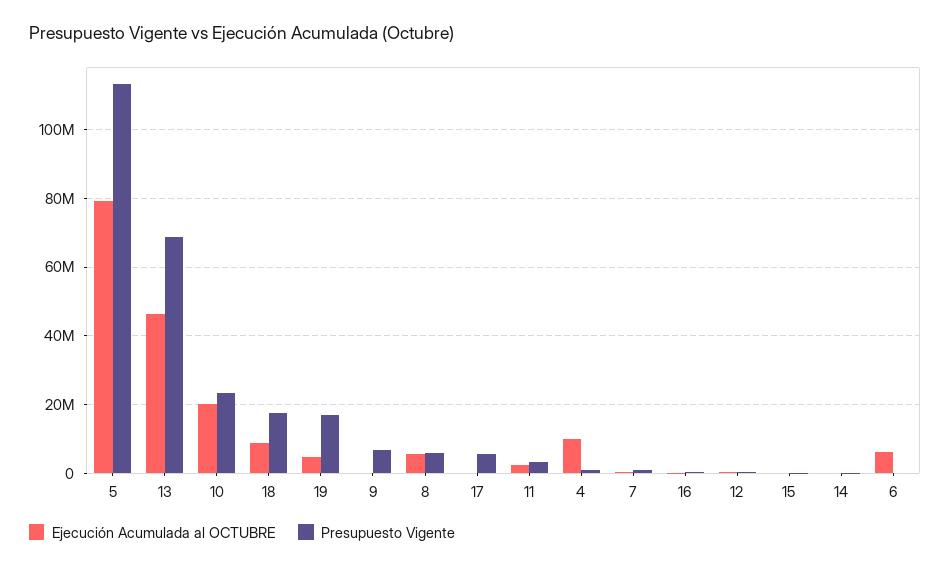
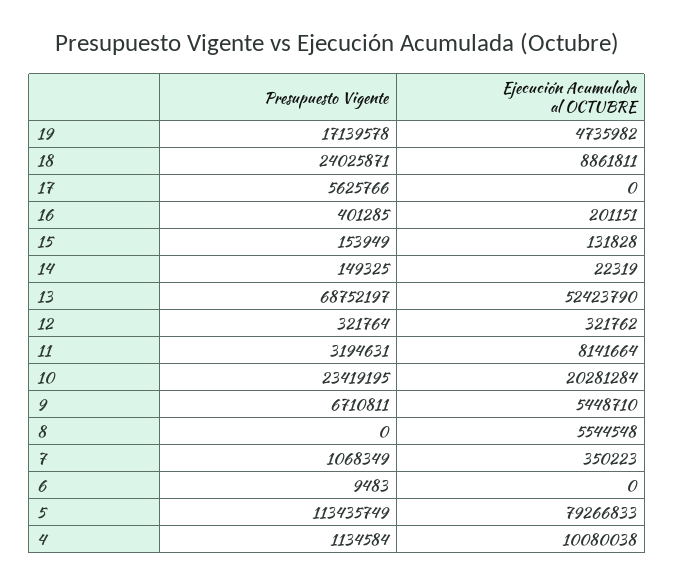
Ejecución Acumulada al OCTUBRE, 13: 46000000 -> 52423790
Presupuesto Vigente, 18: 18000000 -> 24025871
Ejecución Acumulada al OCTUBRE, 9: 0 -> 5448710
Presupuesto Vigente, 8: 6000000 -> 0
Ejecución Acumulada al OCTUBRE, 11: 2000000 -> 8141664
Ejecución Acumulada al OCTUBRE, 6: 6000000 -> 0

